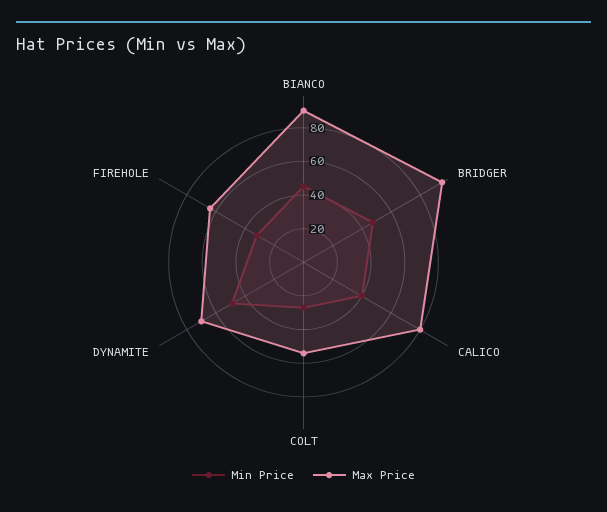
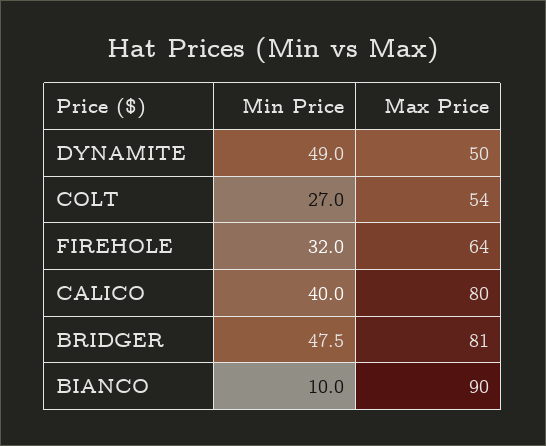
Min Price, BIANCO: 45 -> 10
Max Price, BRIDGER: 95 -> 81
Max Price, DYNAMITE: 70 -> 50

